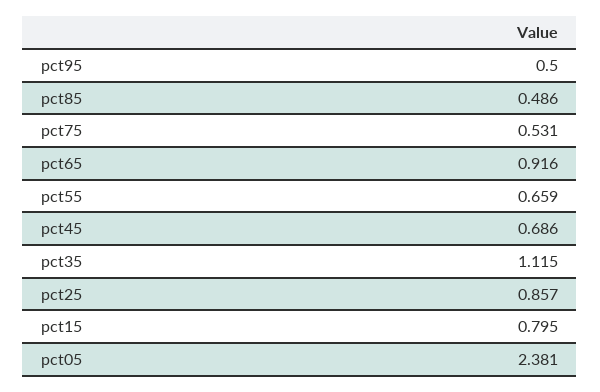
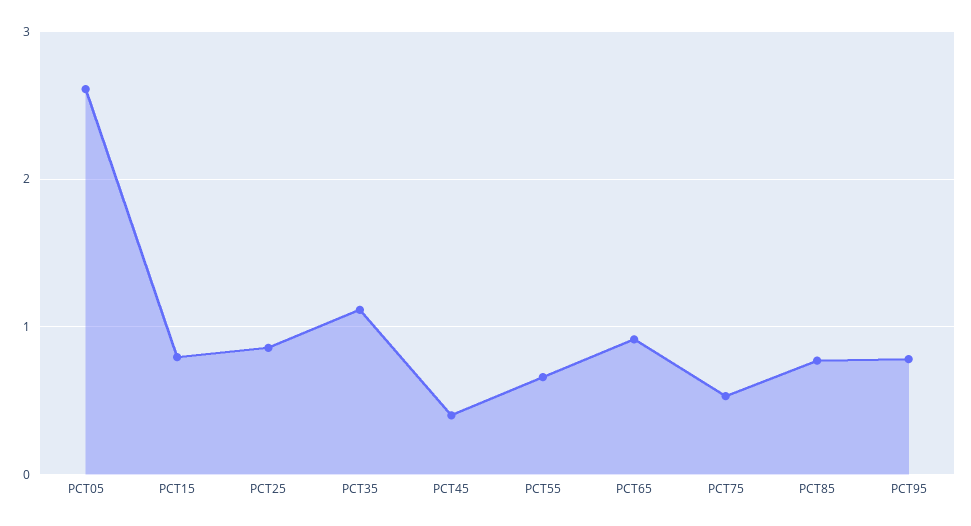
pct95: 0.5 -> 0.8
pct85: 0.486 -> 0.8
pct45: 0.686 -> 0.4
pct05: 2.381 -> 2.6

